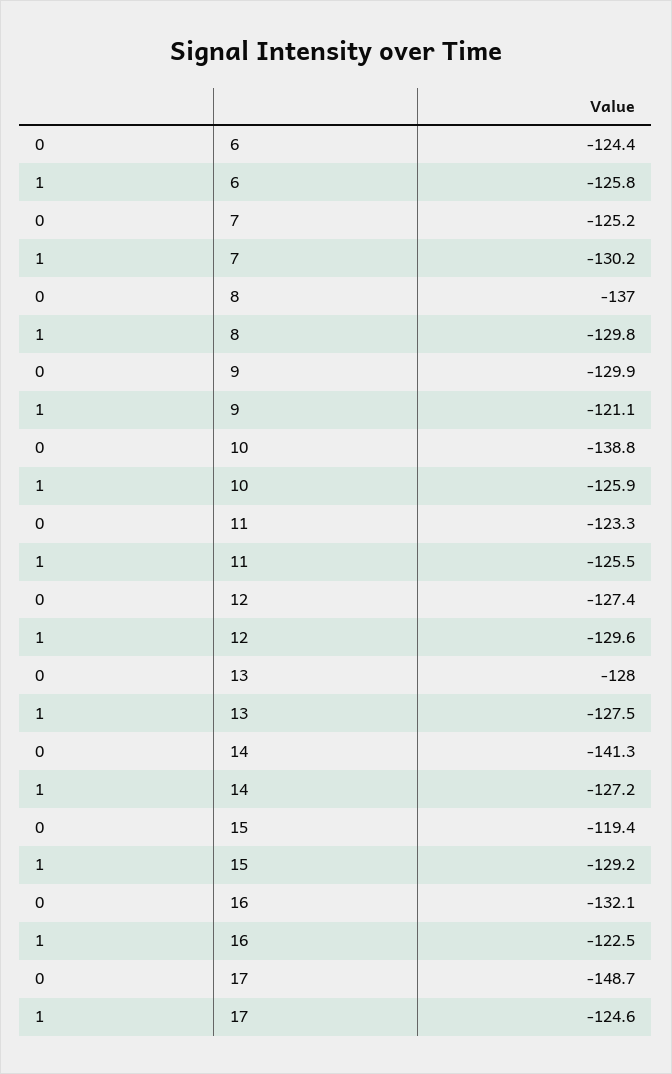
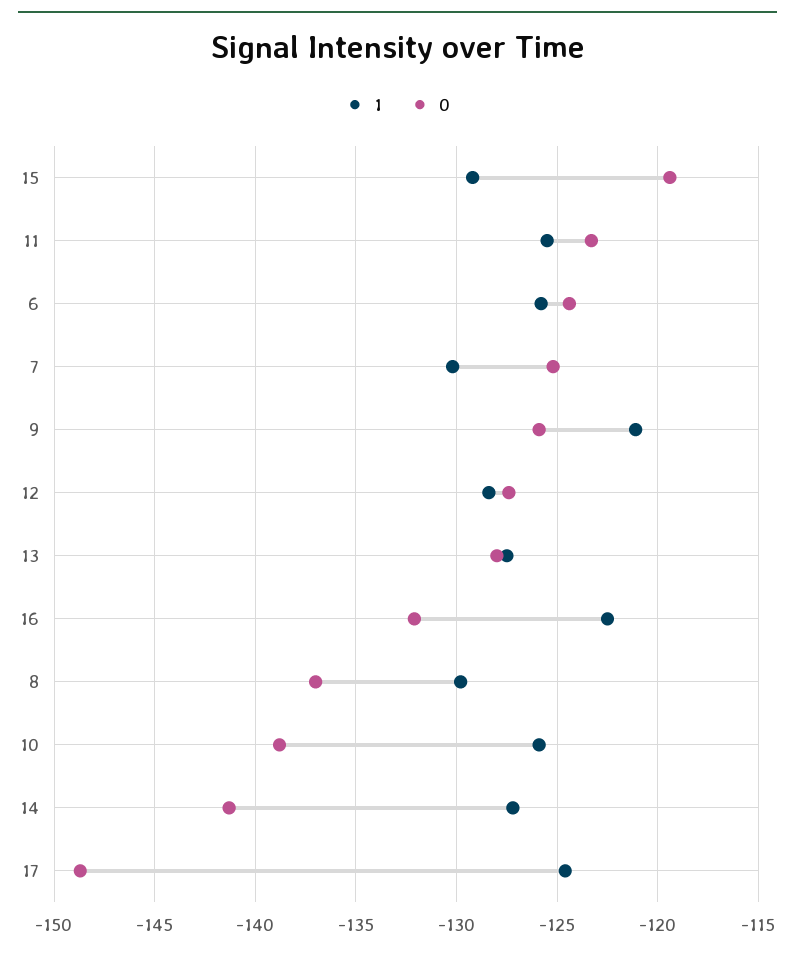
0, 9: -129.9 -> -126
1, 12: -129.6 -> -128.5

